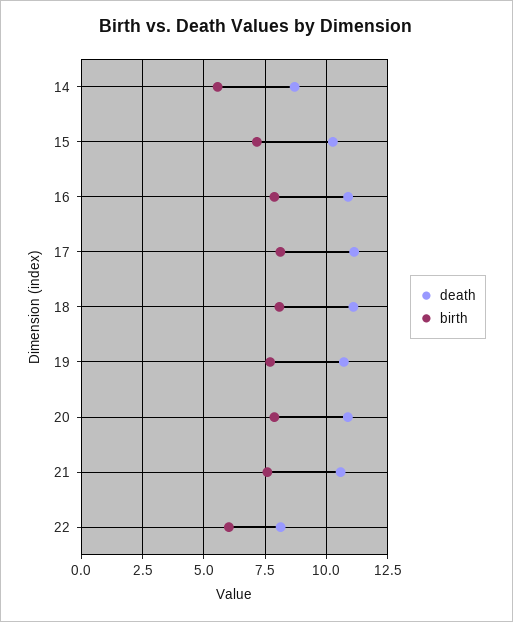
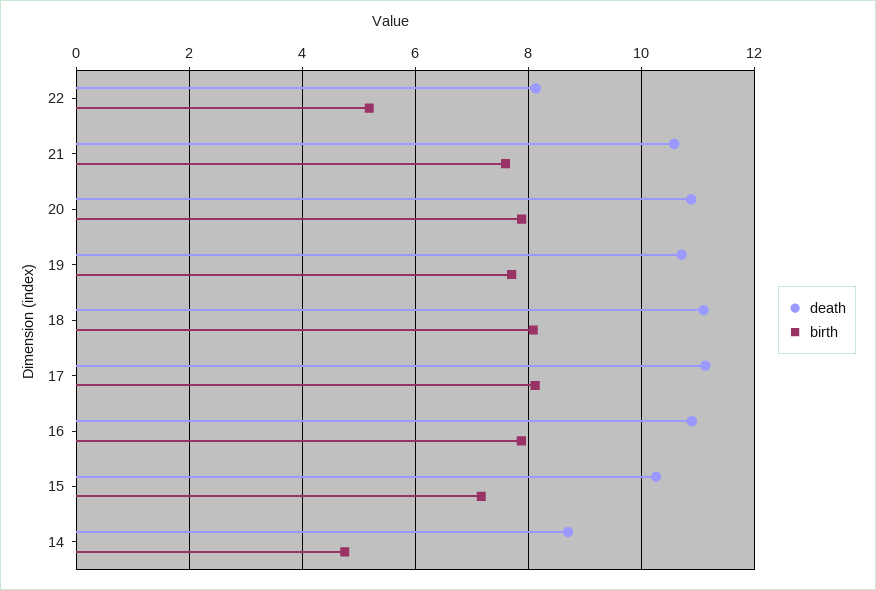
birth, 14: 5.5 -> 4.8
birth, 22: 6 -> 5.2

